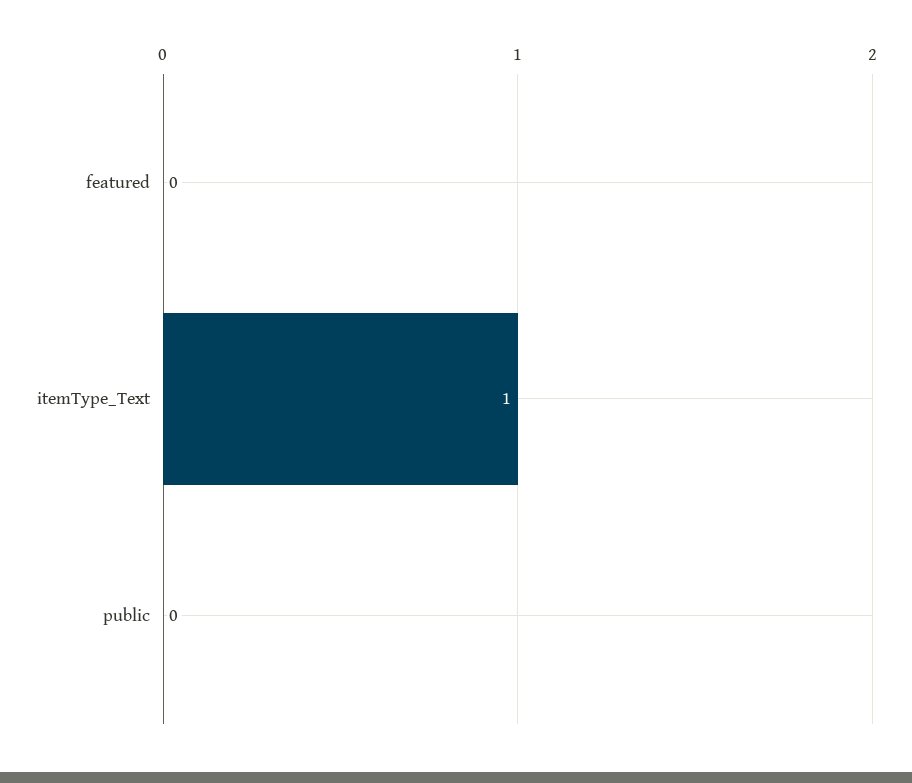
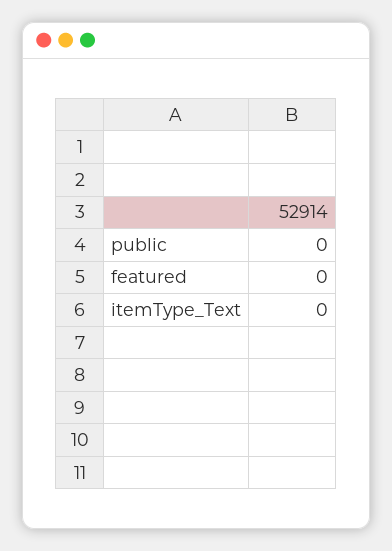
itemType_Text: 1 -> 0

